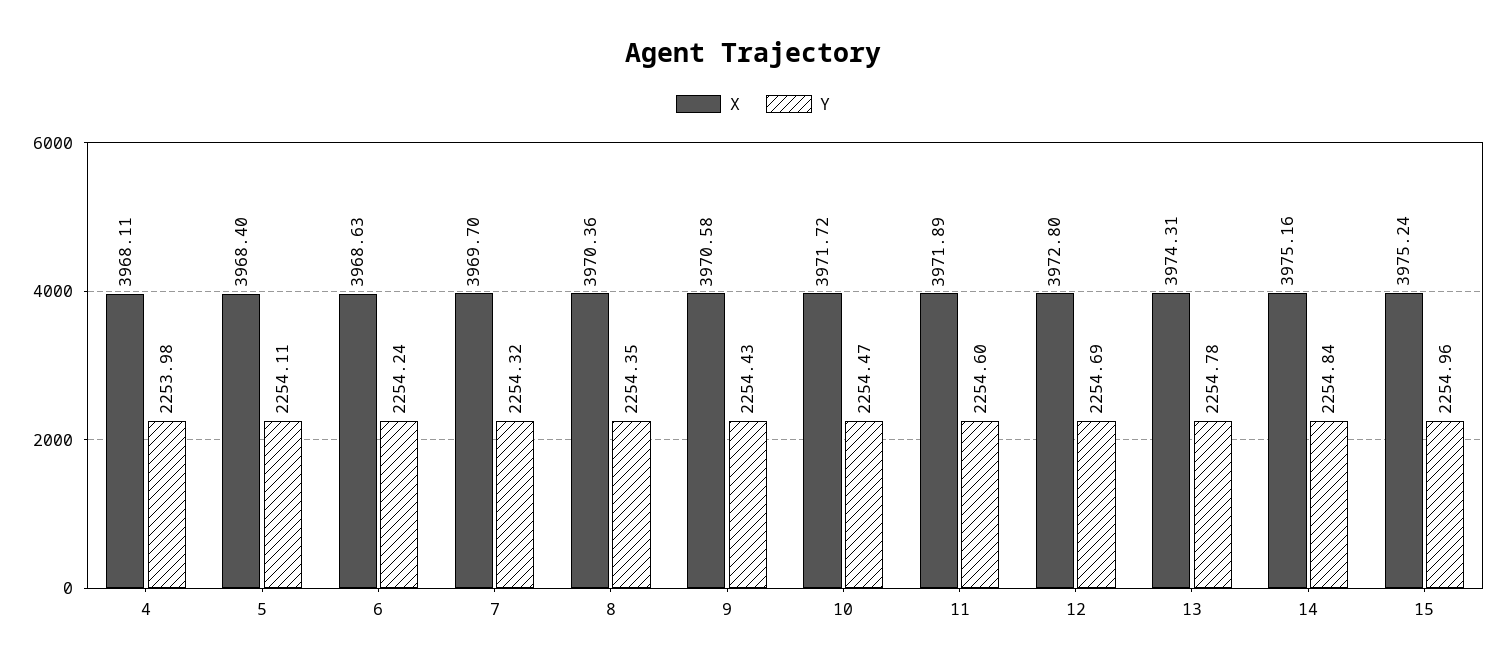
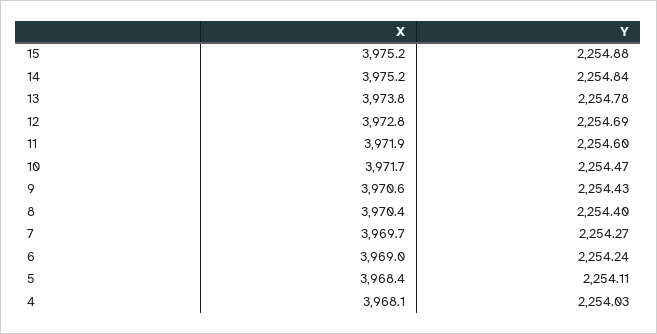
Y, 4: 2253.98 -> 2254.03
X, 6: 3968.63 -> 3969
Y, 7: 2254.32 -> 2254.27
Y, 8: 2254.35 -> 2254.4
X, 13: 3974.31 -> 3973.8
Y, 15: 2254.96 -> 2254.88

